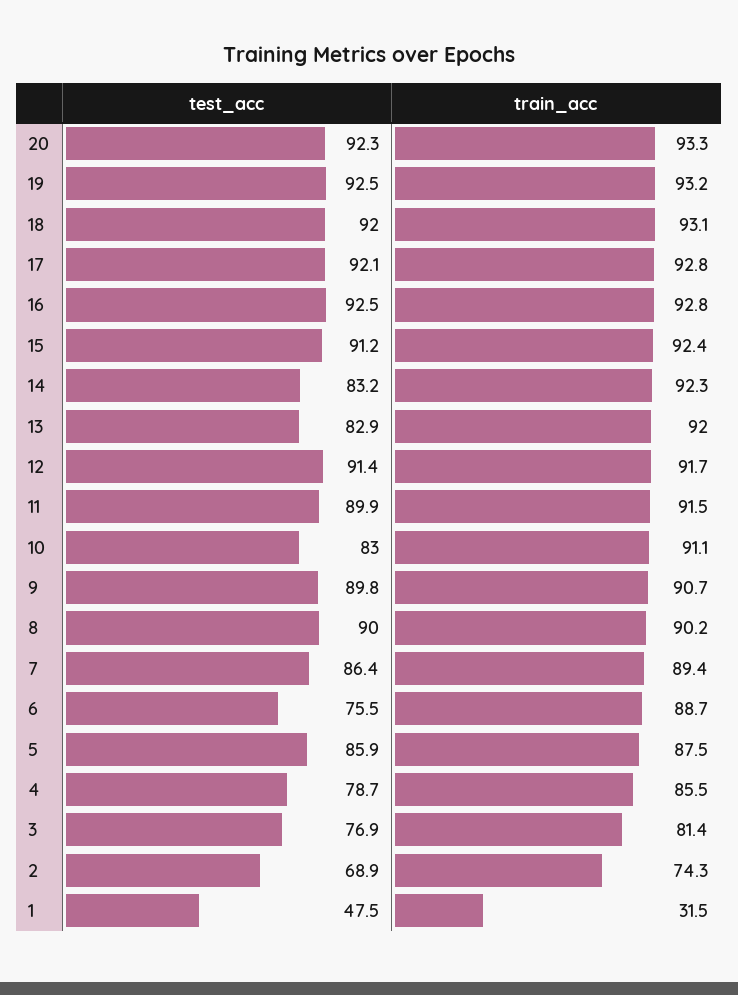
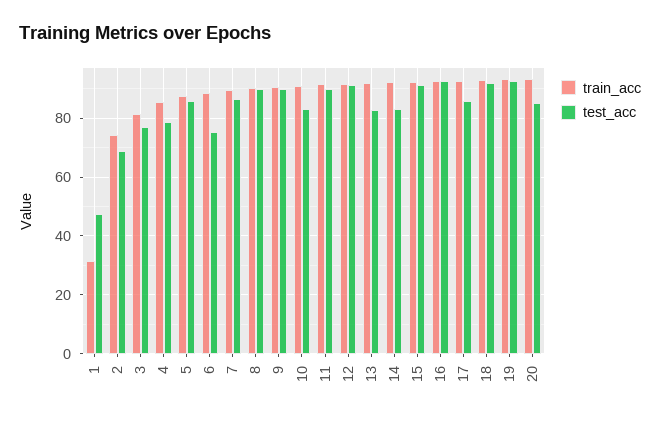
test_acc, 20: 92.3 -> 85
test_acc, 17: 92.1 -> 85

